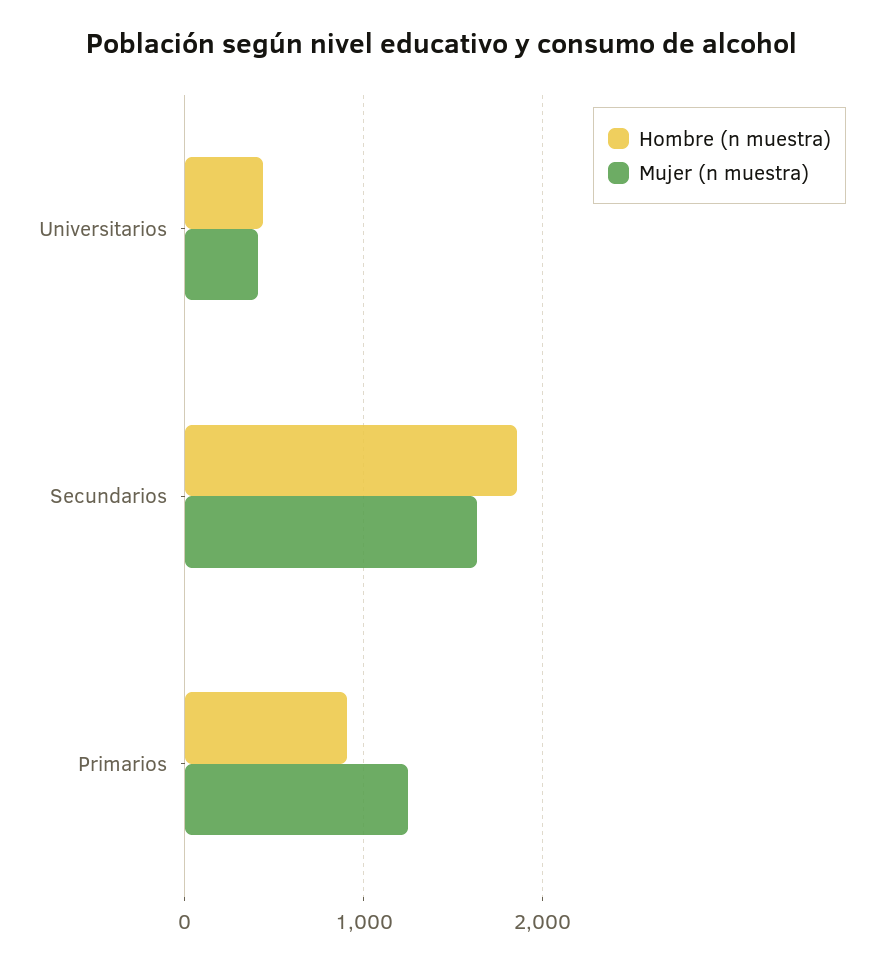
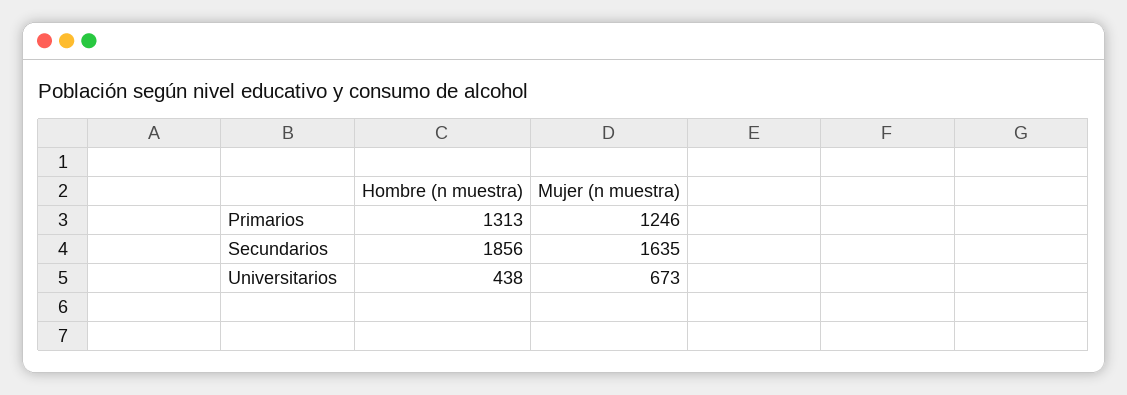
Mujer (n muestra), Universitarios: 400 -> 673
Hombre (n muestra), Primarios: 900 -> 1313

